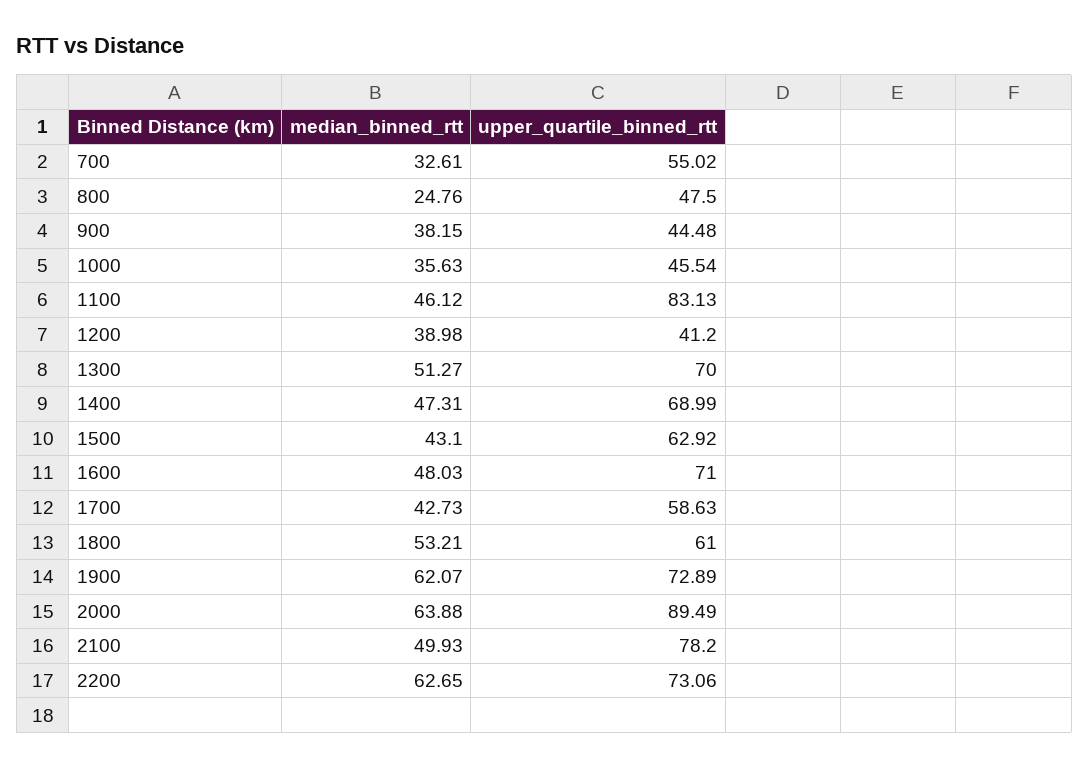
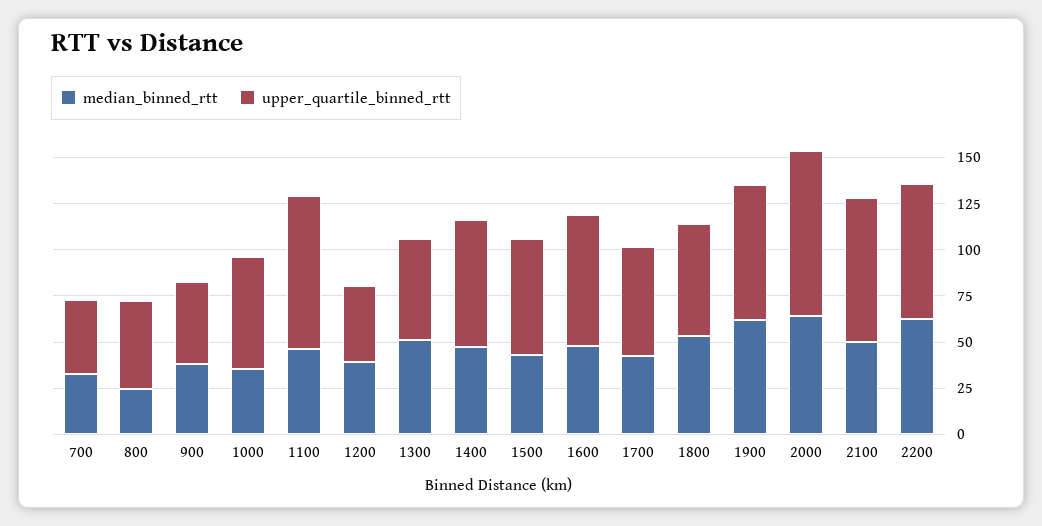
upper_quartile_binned_rtt, 700: 55.02 -> 40
upper_quartile_binned_rtt, 1000: 45.54 -> 60
upper_quartile_binned_rtt, 1300: 70 -> 55

